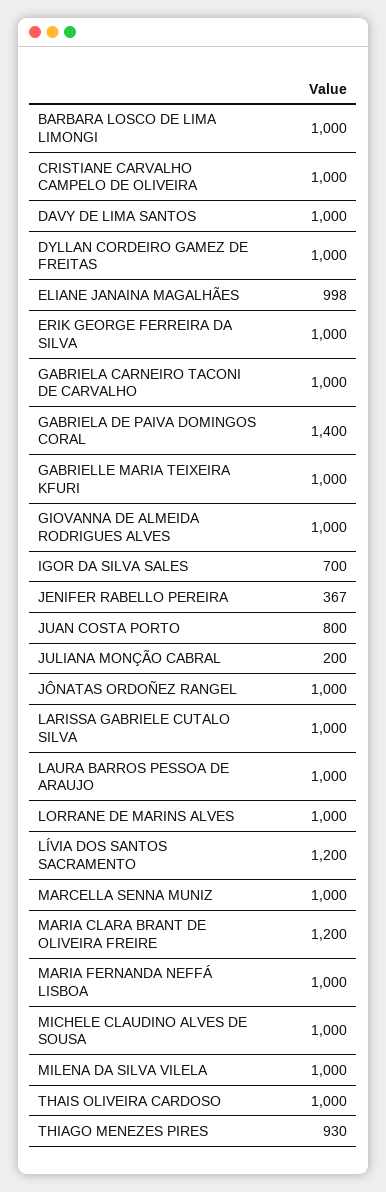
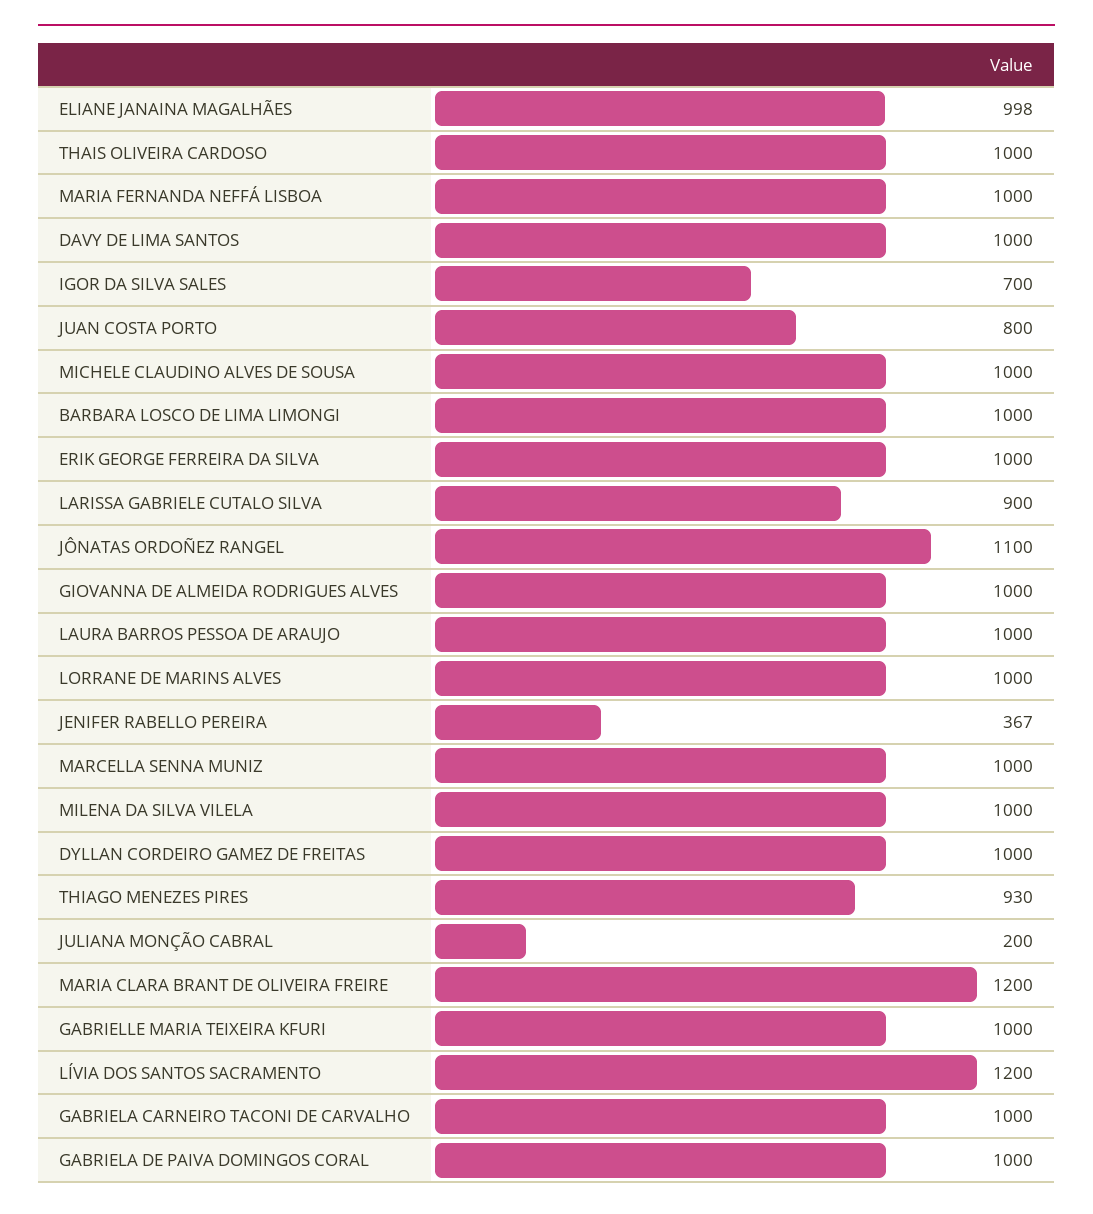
CRISTIANE CARVALHO CAMPELO DE OLIVEIRA: 1000 -> none
GABRIELA DE PAIVA DOMINGOS CORAL: 1400 -> 1000
JÔNATAS ORDOÑEZ RANGEL: 1000 -> 1100
LARISSA GABRIELE CUTALO SILVA: 1000 -> 900

